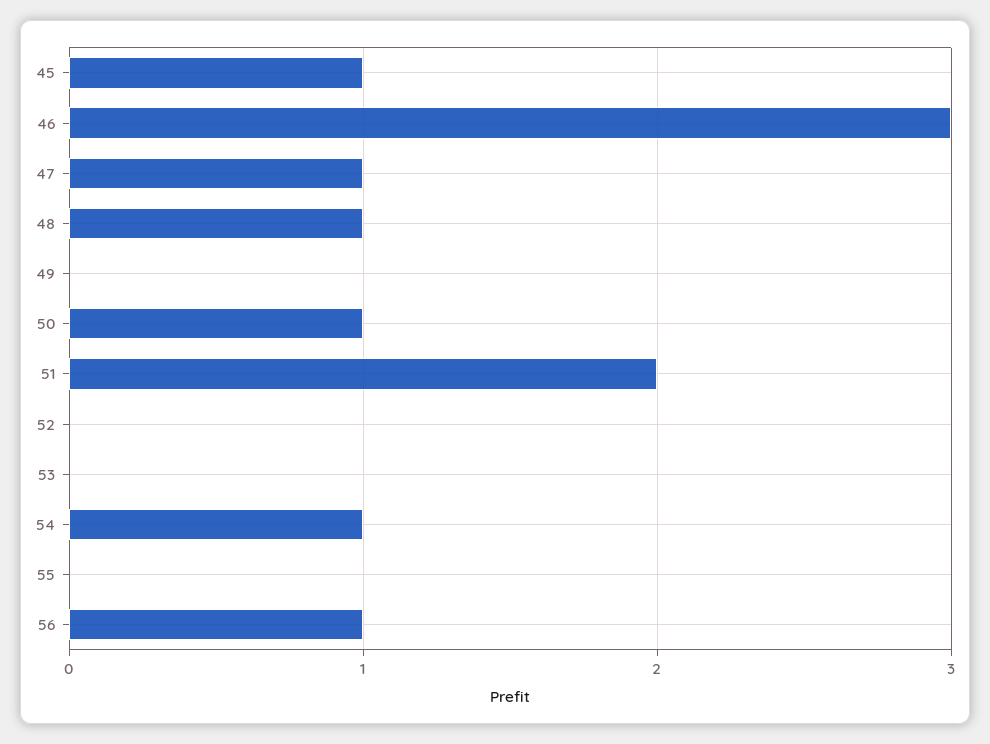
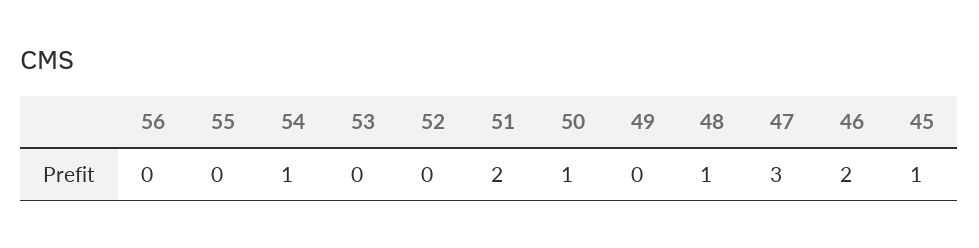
46: 3 -> 2
47: 1 -> 3
56: 1 -> 0

